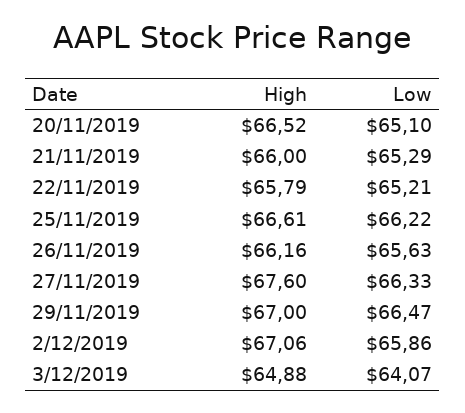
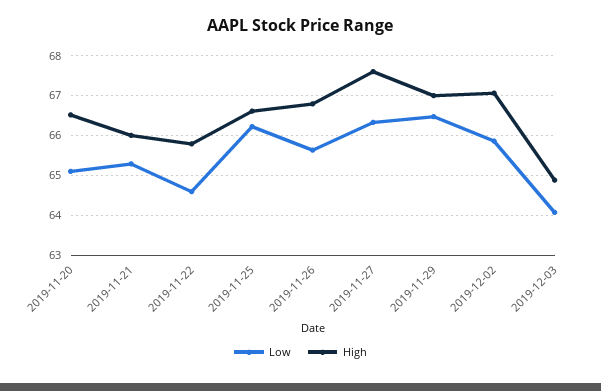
Low, 22/11/2019: 65.21 -> 64.6
High, 26/11/2019: 66.16 -> 66.8

